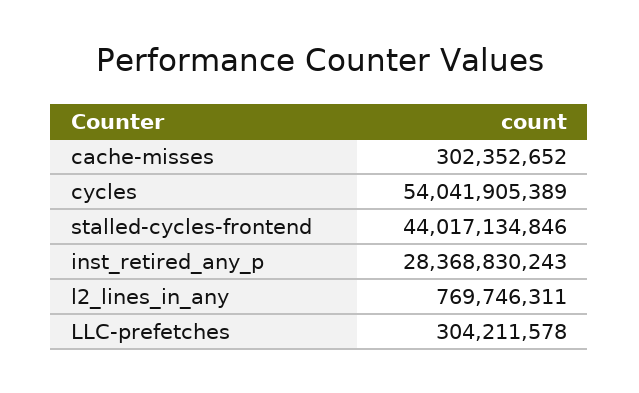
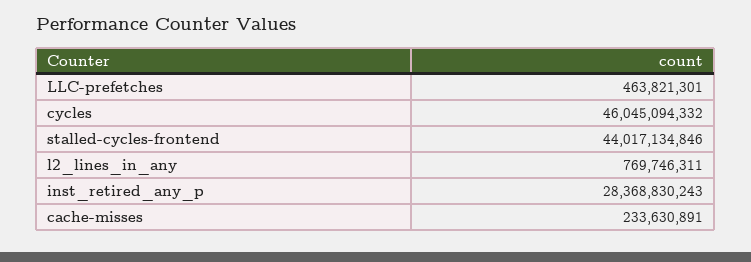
cache-misses: 302352652 -> 233630891
cycles: 54041905389 -> 46045094332
LLC-prefetches: 304211578 -> 463821301

